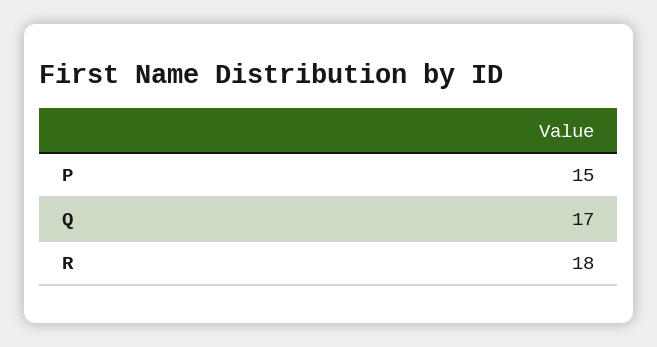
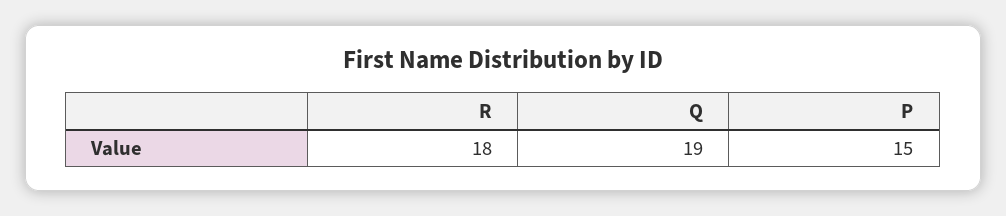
Q: 17 -> 19

